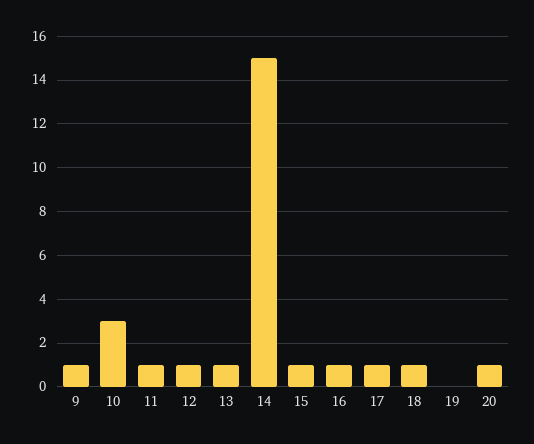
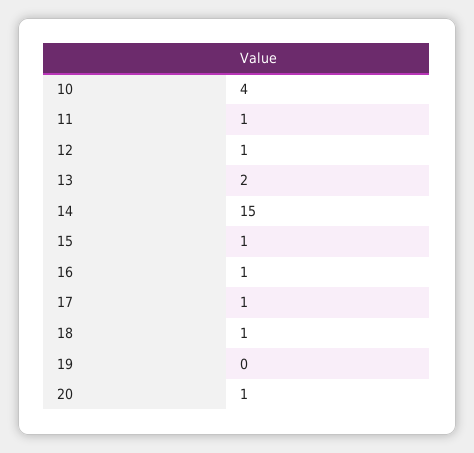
9: 1 -> none
10: 3 -> 4
13: 1 -> 2

